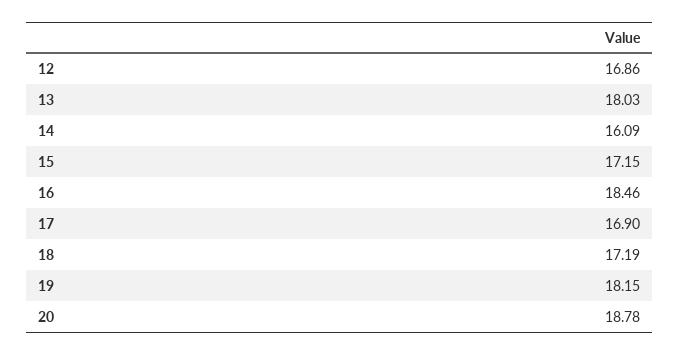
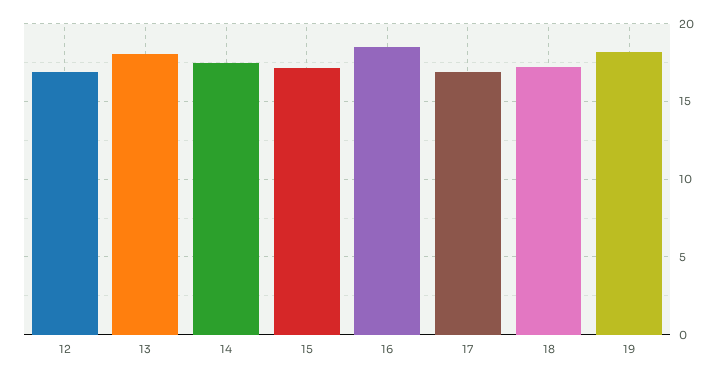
14: 16.09 -> 17.5
20: 18.78 -> none

